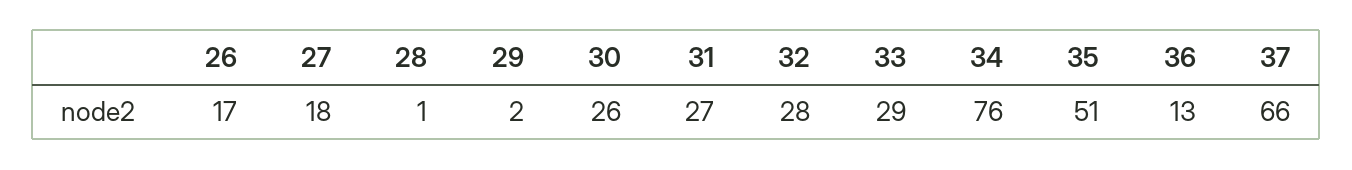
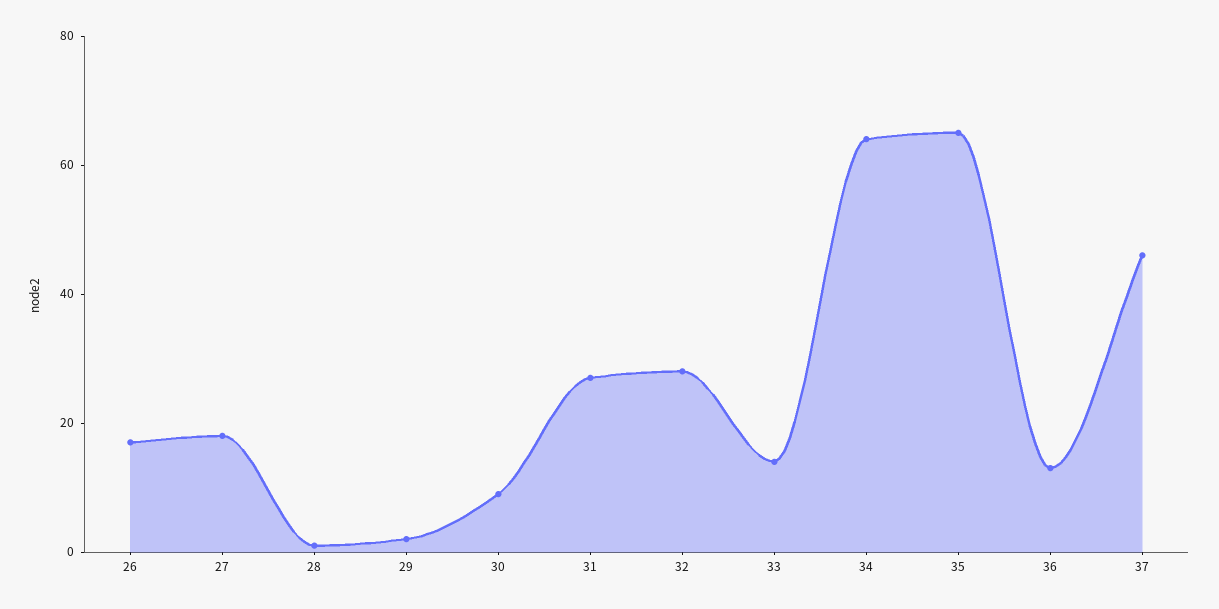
30: 26 -> 10
33: 29 -> 15
34: 76 -> 65
35: 51 -> 65
37: 66 -> 45

